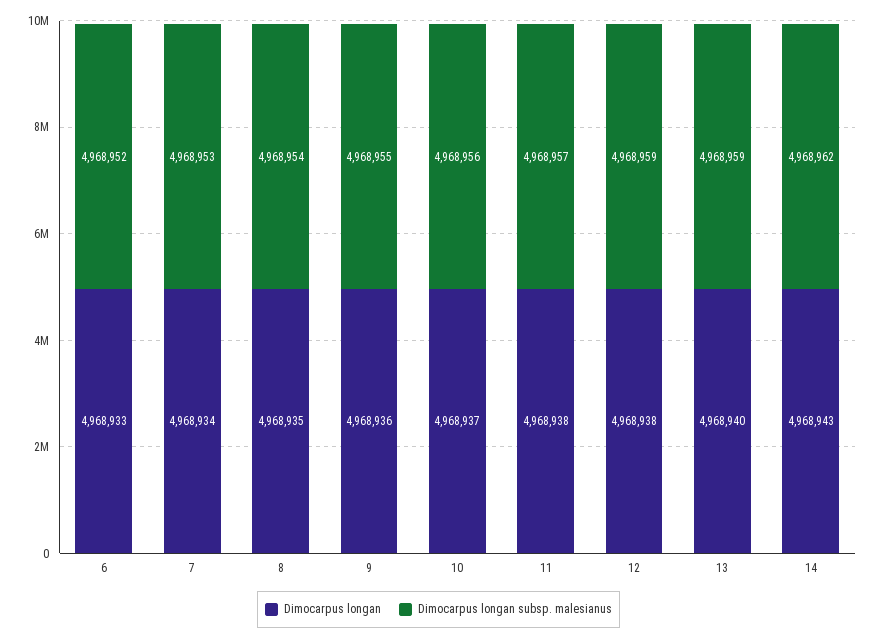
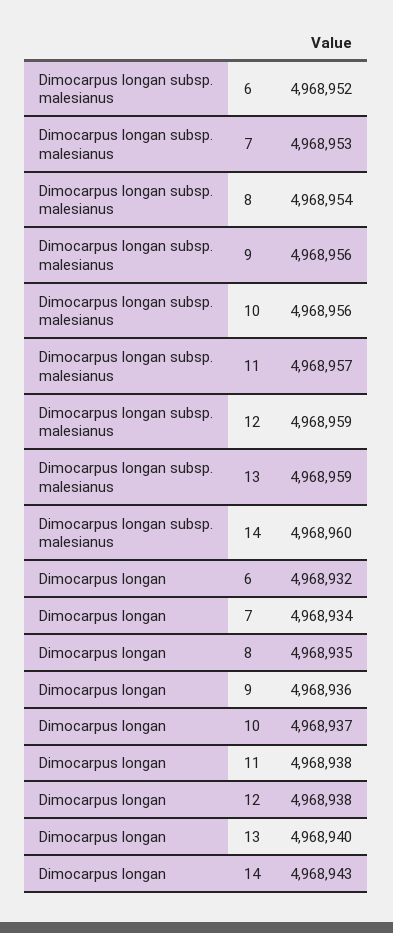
Dimocarpus longan, 6: 4968933 -> 4968932
Dimocarpus longan subsp. malesianus, 9: 4968955 -> 4968956
Dimocarpus longan subsp. malesianus, 14: 4968962 -> 4968960

